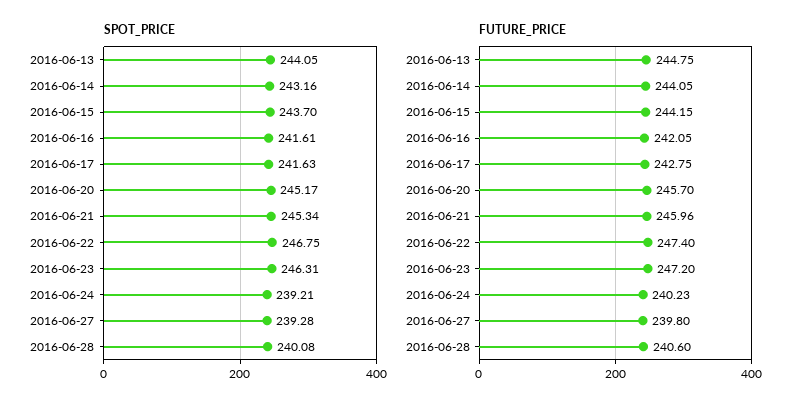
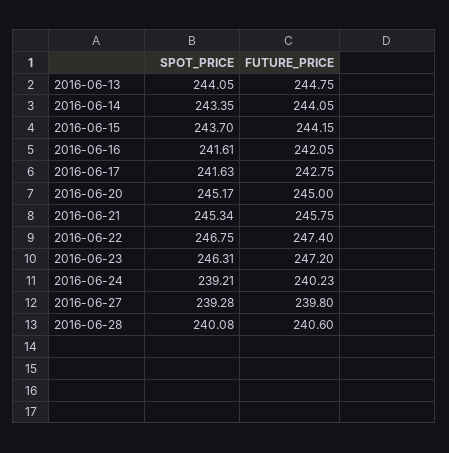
SPOT_PRICE, 2016-06-14: 243.16 -> 243.35
FUTURE_PRICE, 2016-06-20: 245.7 -> 245
FUTURE_PRICE, 2016-06-21: 245.96 -> 245.75

